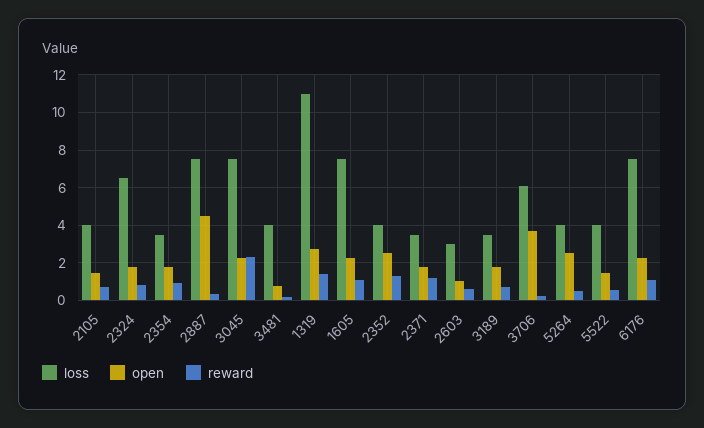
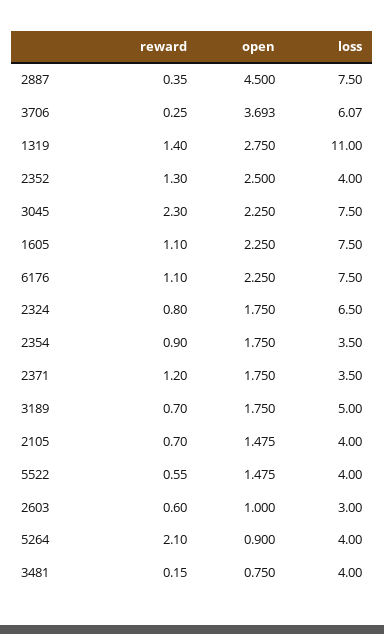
loss, 3189: 3.5 -> 5
open, 5264: 2.5 -> 0.9
reward, 5264: 0.5 -> 2.1

